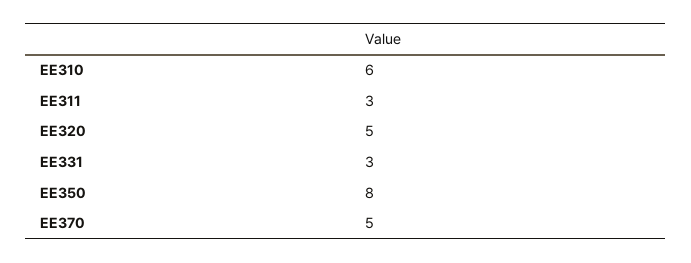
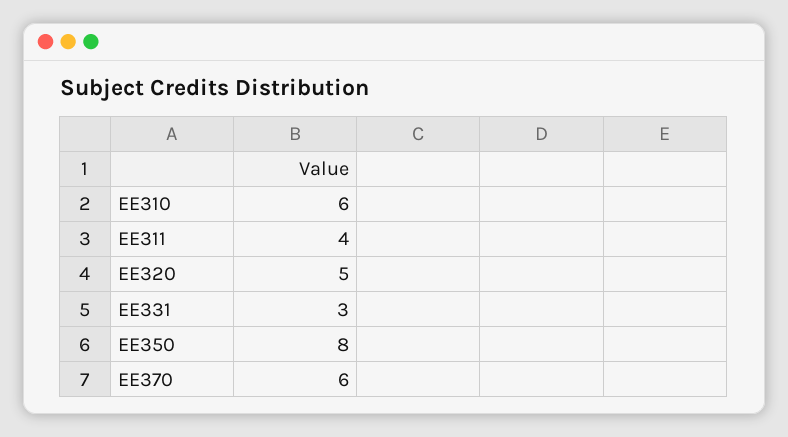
EE311: 3 -> 4
EE370: 5 -> 6

